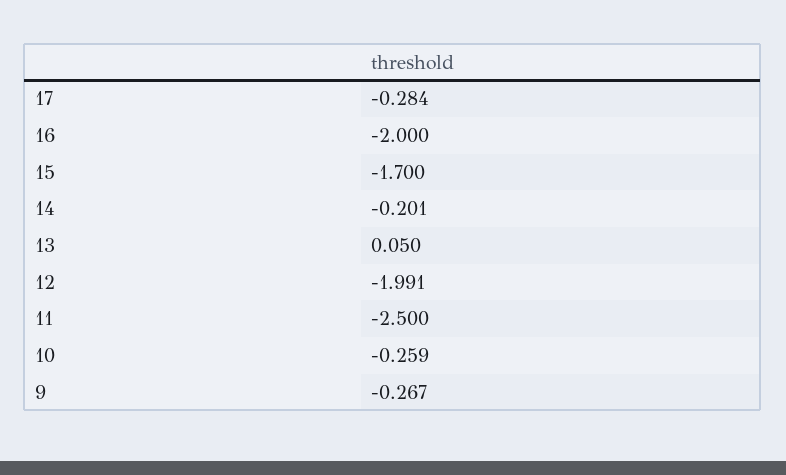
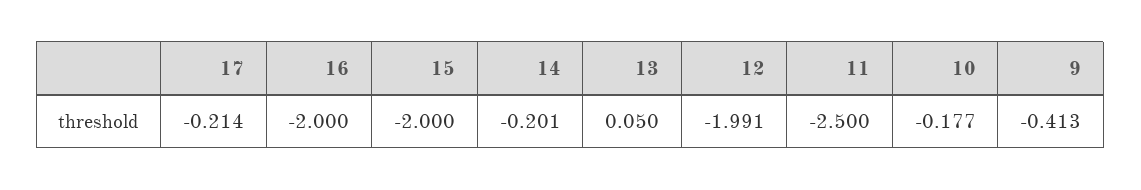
17: -0.284 -> -0.214
15: -1.7 -> -2
10: -0.259 -> -0.177
9: -0.267 -> -0.413

